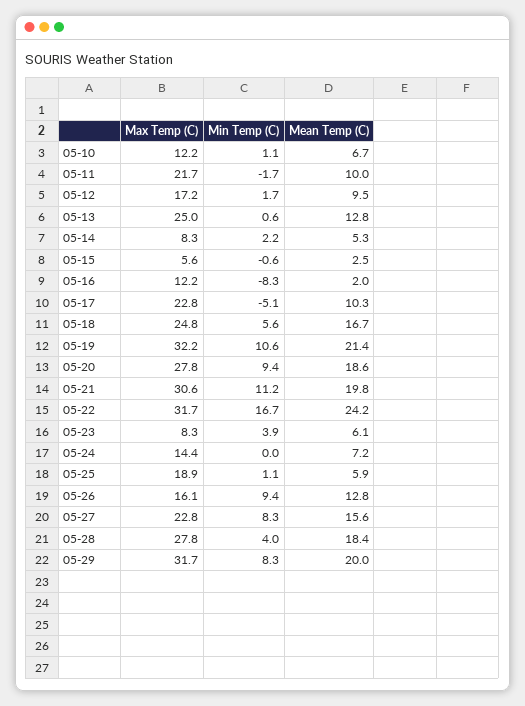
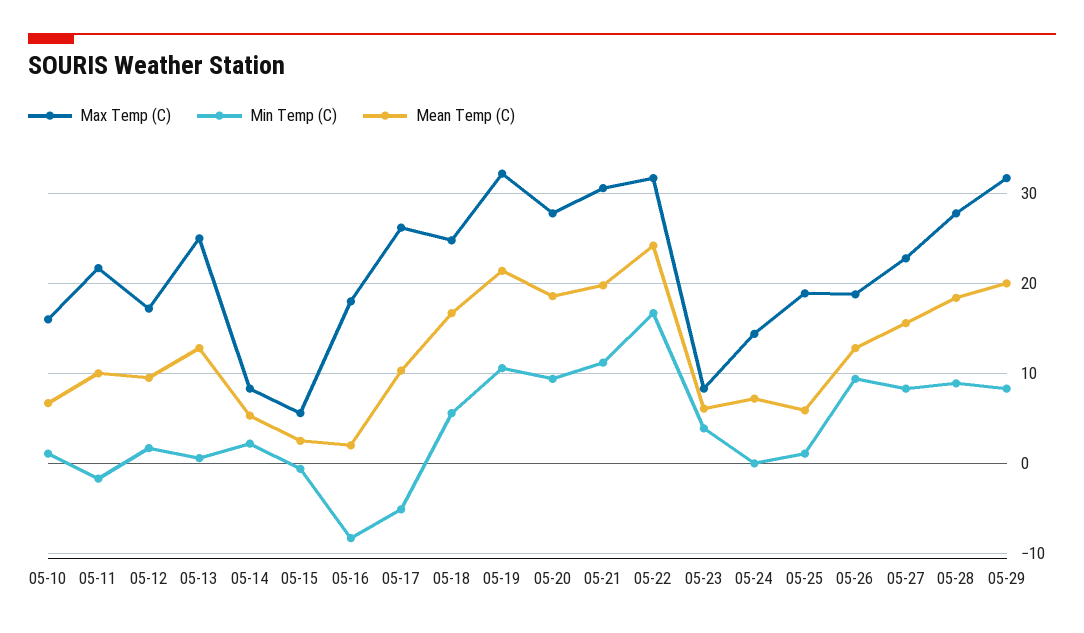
Max Temp (C), 05-10: 12.2 -> 16
Max Temp (C), 05-16: 12.2 -> 18
Max Temp (C), 05-17: 22.8 -> 26
Max Temp (C), 05-26: 16.1 -> 19
Min Temp (C), 05-28: 4 -> 9

